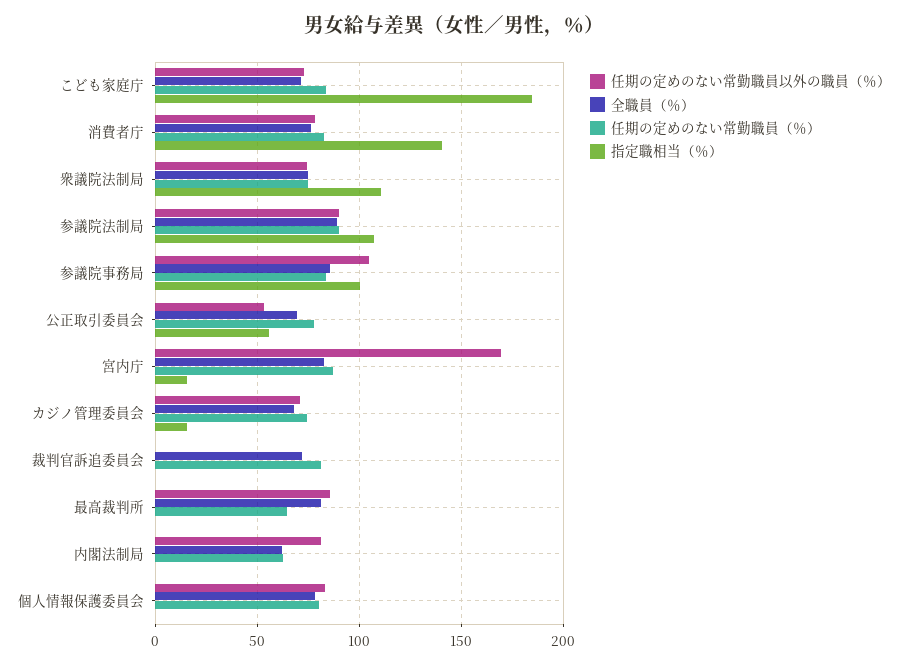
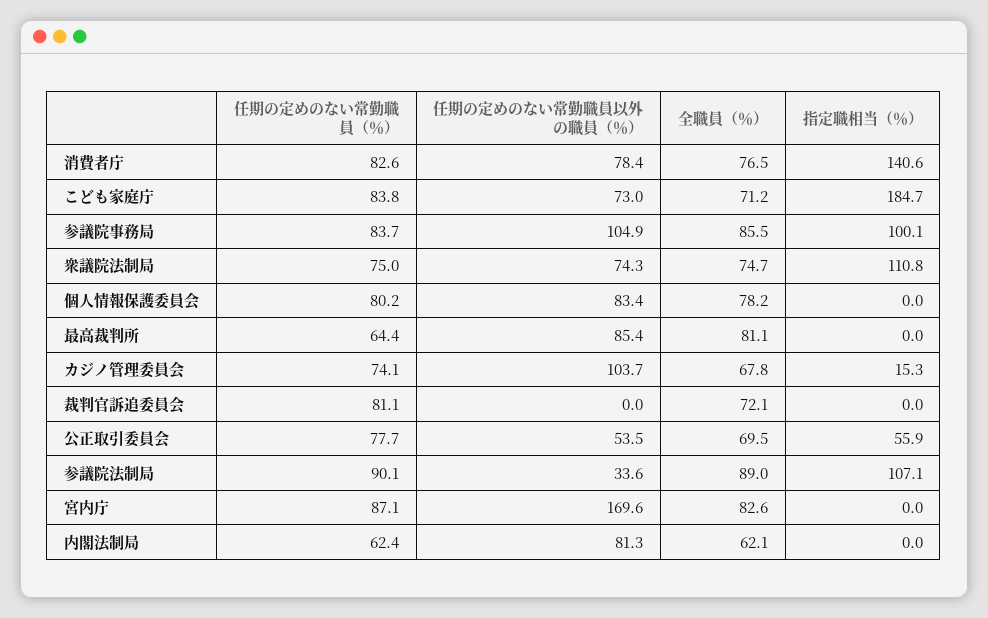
任期の定めのない常勤職員以外の職員（％）, 参議院法制局: 90 -> 33.6
指定職相当（％）, 宮内庁: 15 -> 0
任期の定めのない常勤職員以外の職員（％）, カジノ管理委員会: 70 -> 103.7

